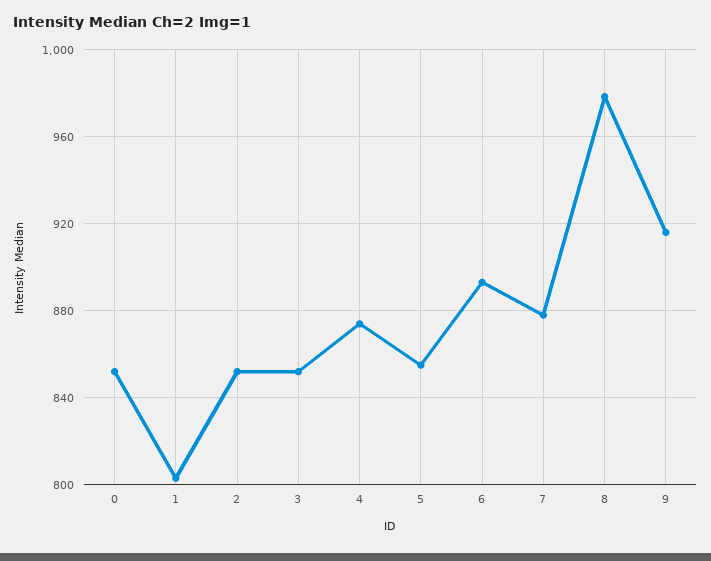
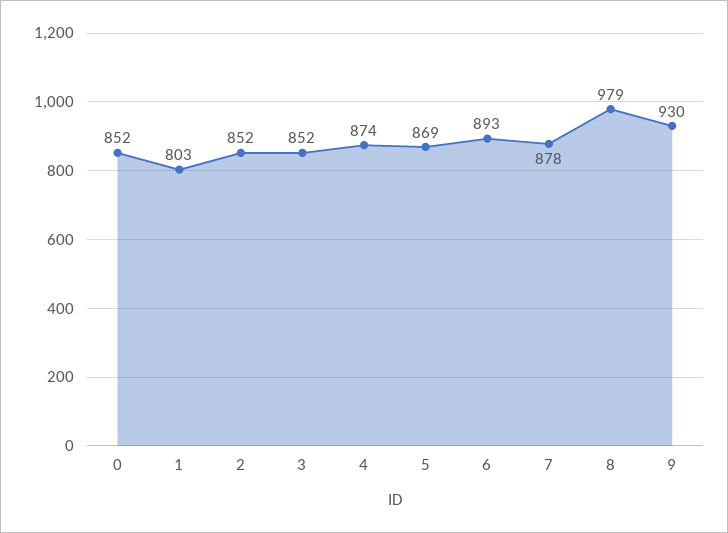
5: 855 -> 869
9: 915 -> 930

